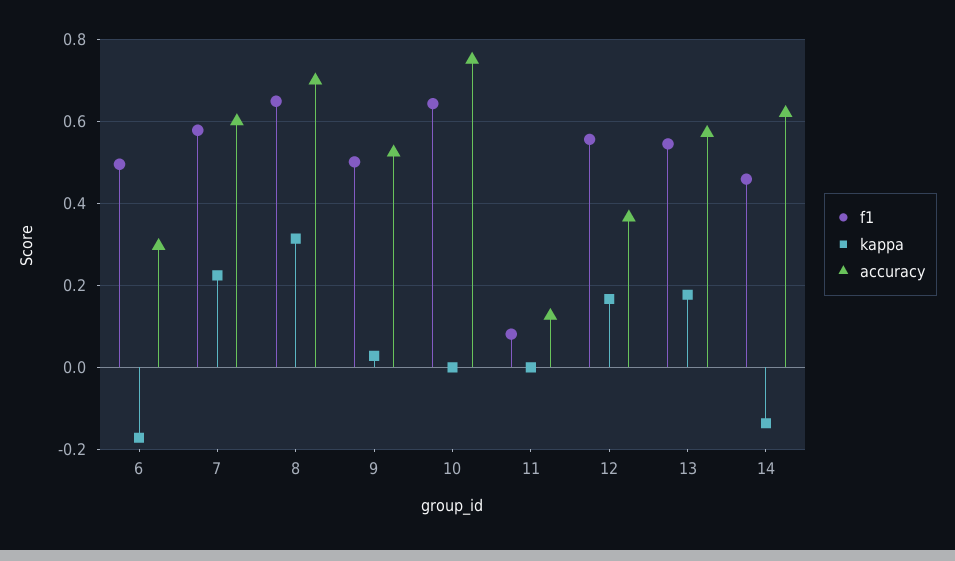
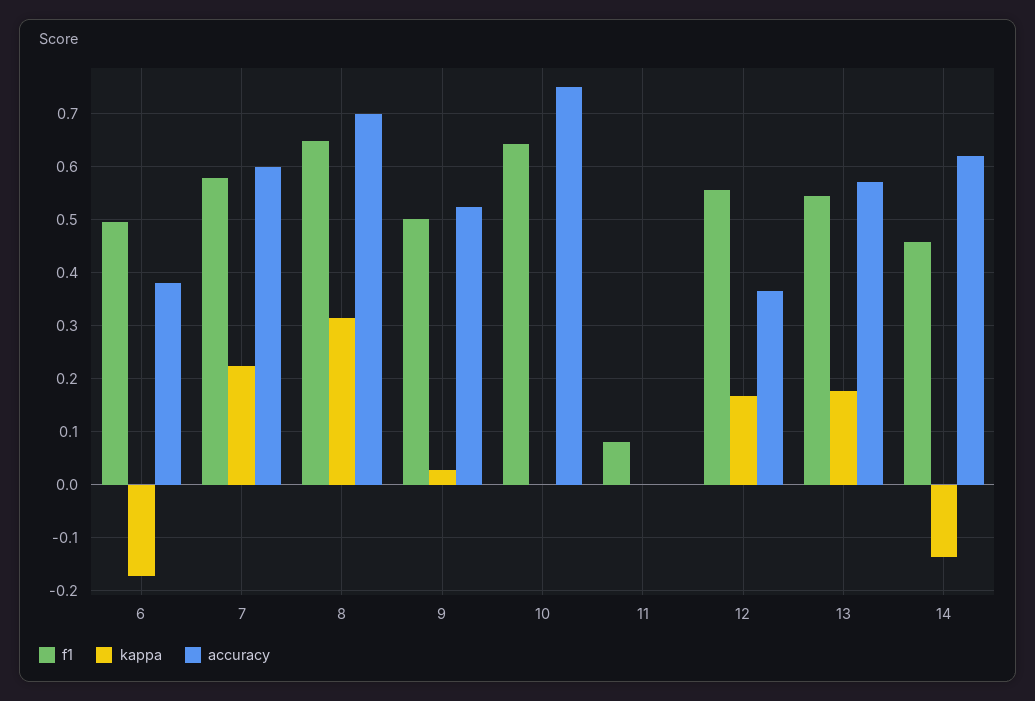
accuracy, 6: 0.3 -> 0.38
accuracy, 11: 0.12 -> 0

